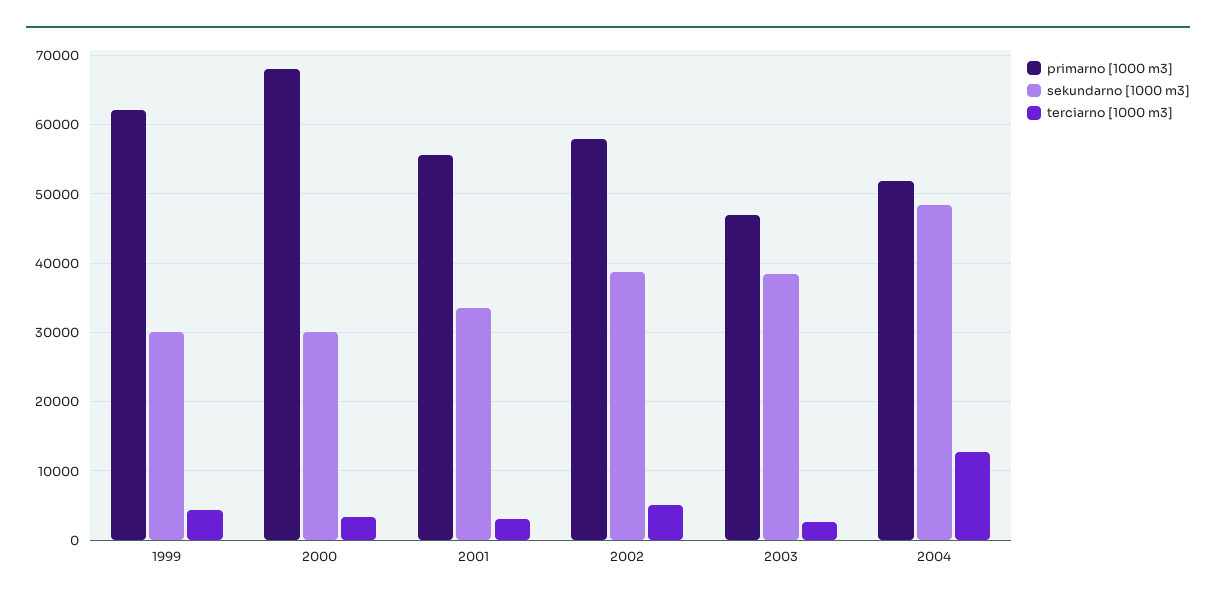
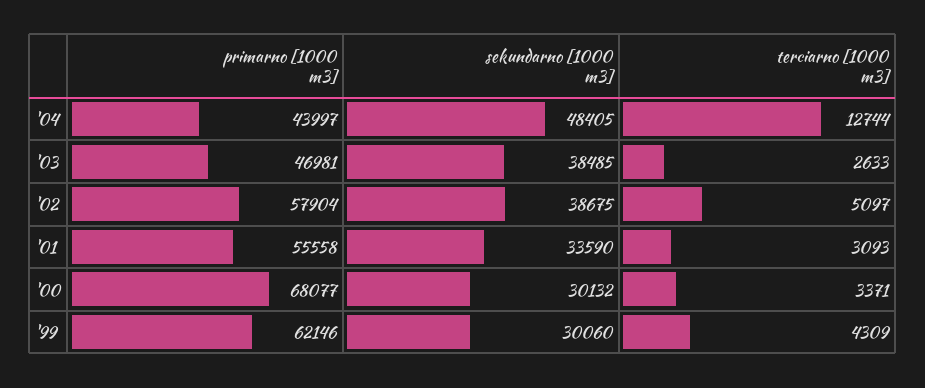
primarno [1000 m3], 2004: 52000 -> 43997

